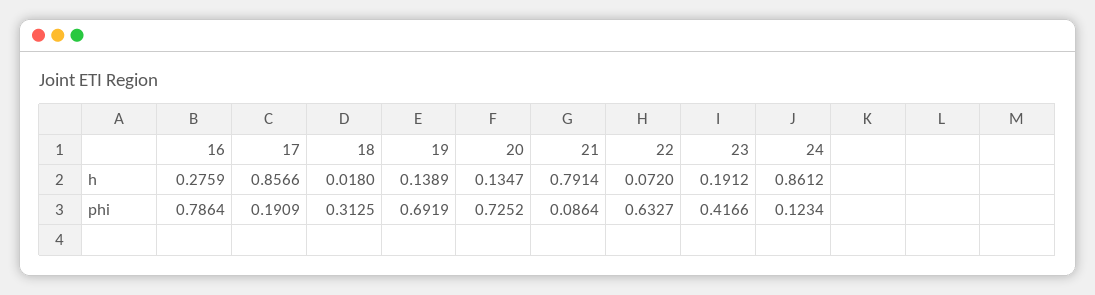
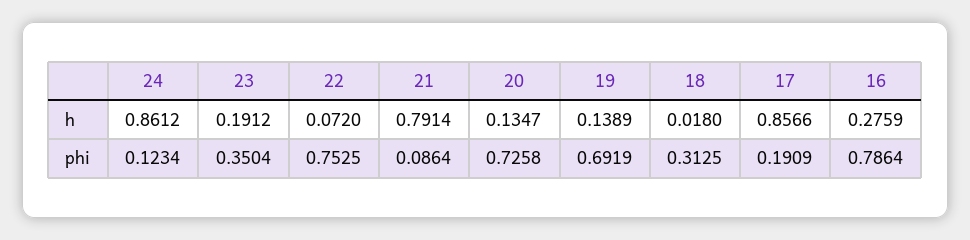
20, phi: 0.7252 -> 0.7258
22, phi: 0.6327 -> 0.7525
23, phi: 0.4166 -> 0.3504

